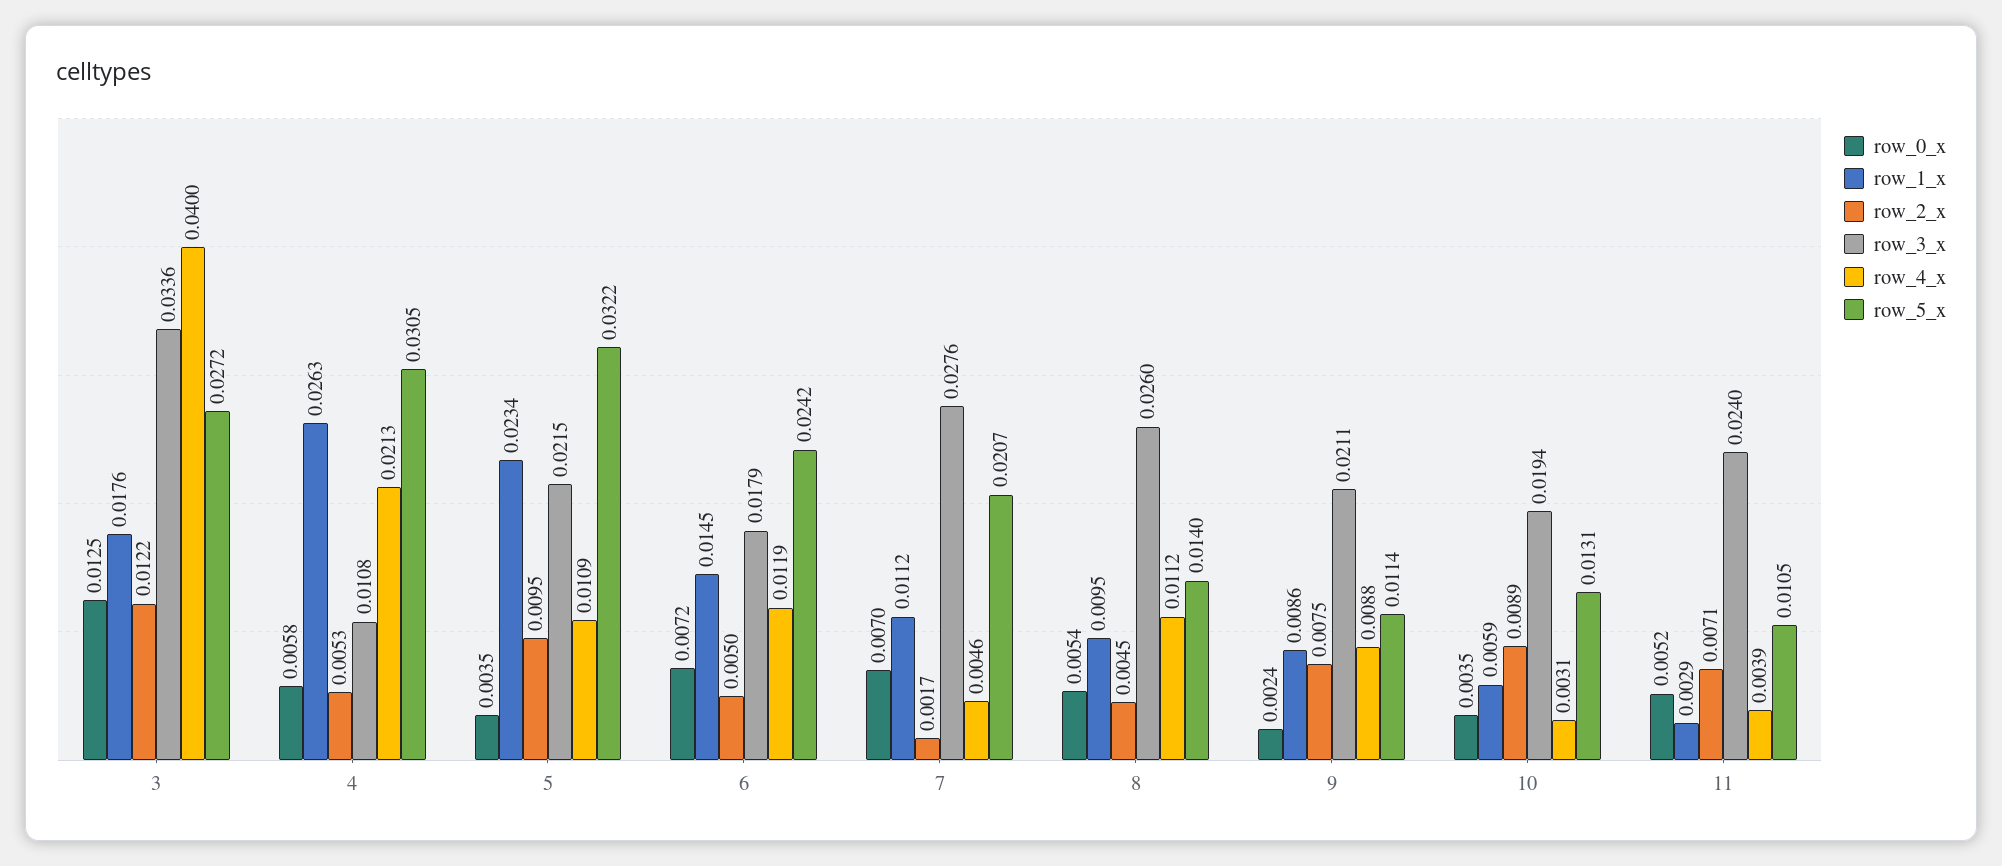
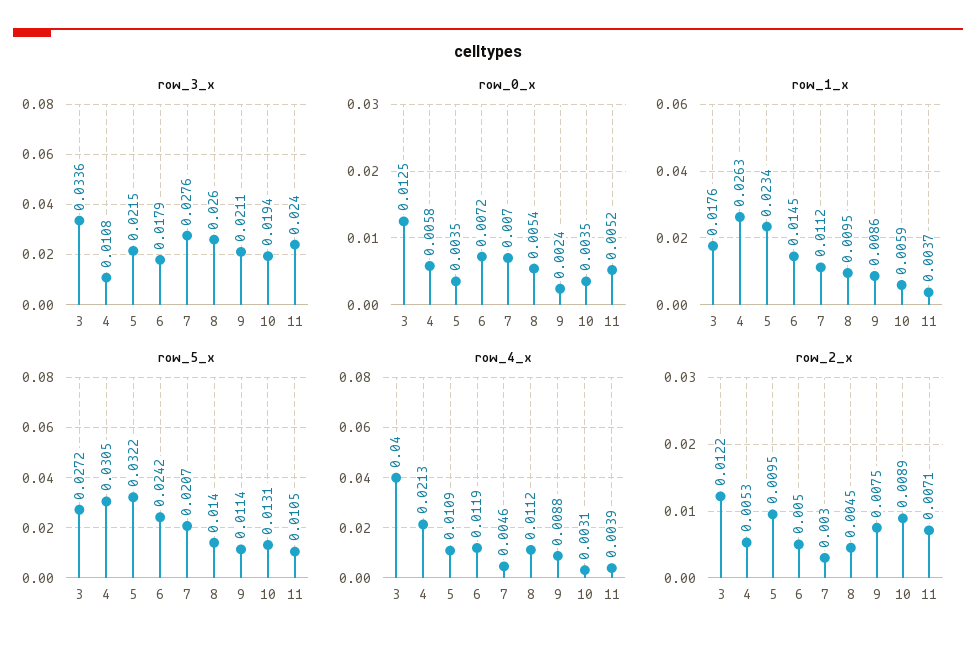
row_2_x, 7: 0.0017 -> 0.003
row_1_x, 11: 0.0029 -> 0.0037

